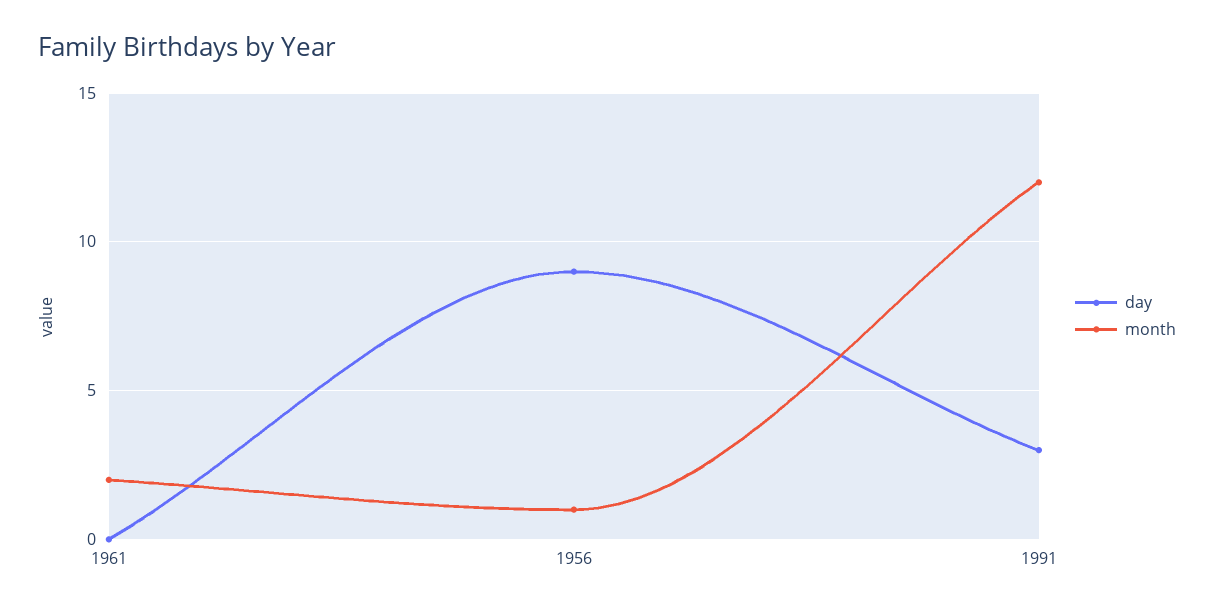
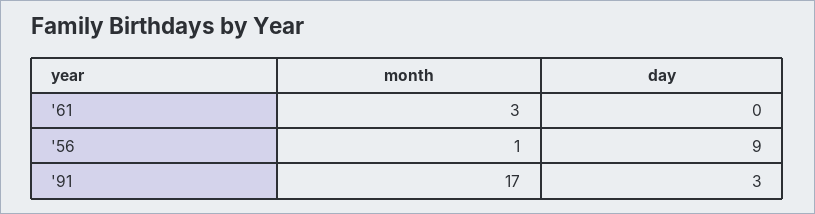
month, 1961: 2 -> 3
month, 1991: 12 -> 17

